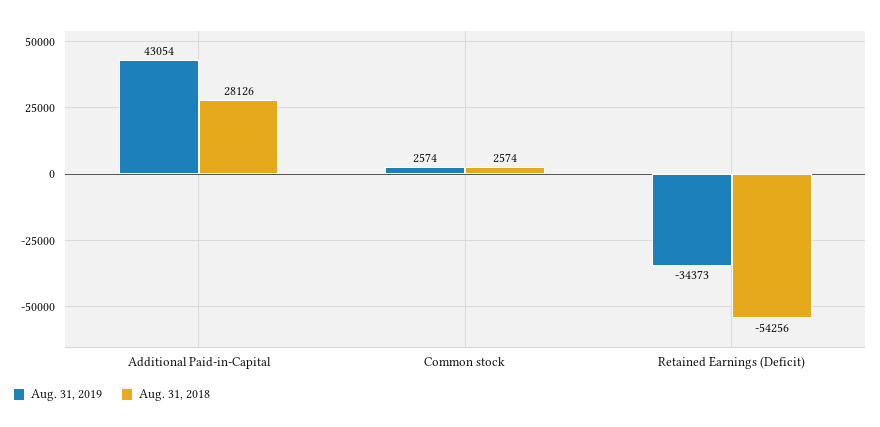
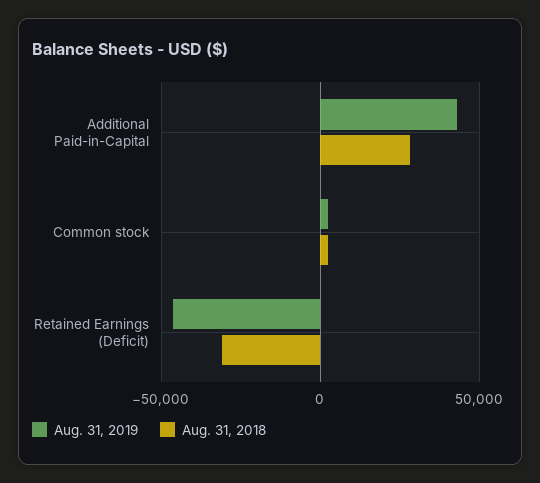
Aug. 31, 2019, Retained Earnings (Deficit): -34373 -> -45000
Aug. 31, 2018, Retained Earnings (Deficit): -54256 -> -30000

